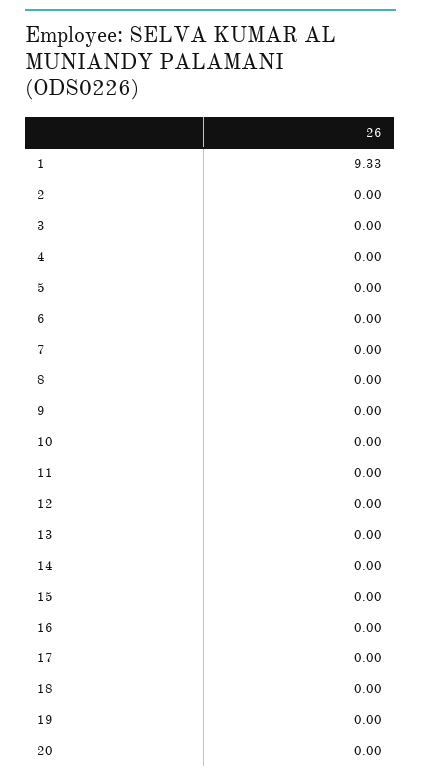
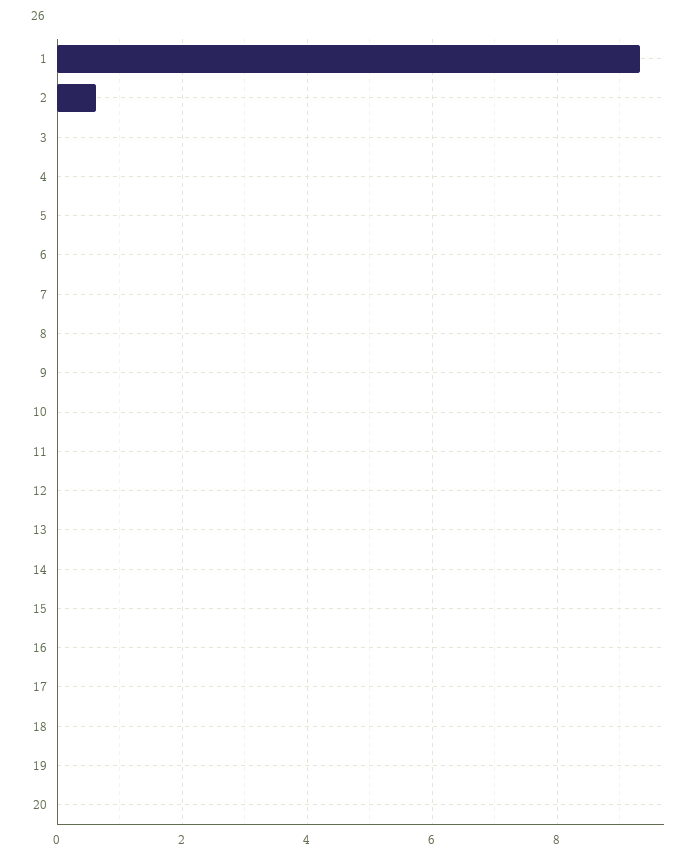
2: 0 -> 0.6

